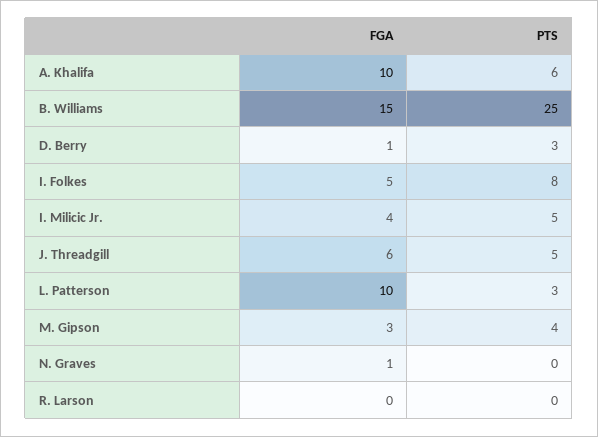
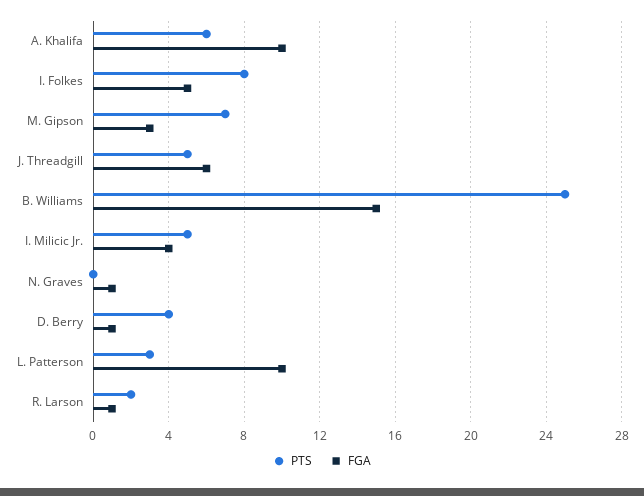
PTS, D. Berry: 3 -> 4
PTS, M. Gipson: 4 -> 7
FGA, R. Larson: 0 -> 1
PTS, R. Larson: 0 -> 2

